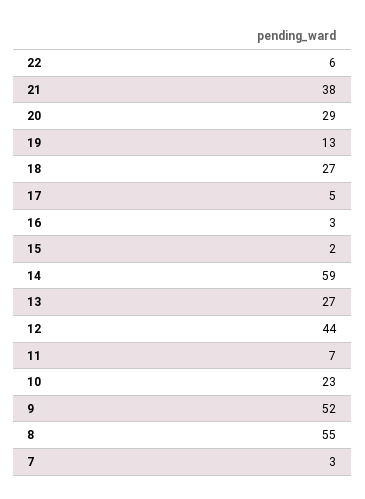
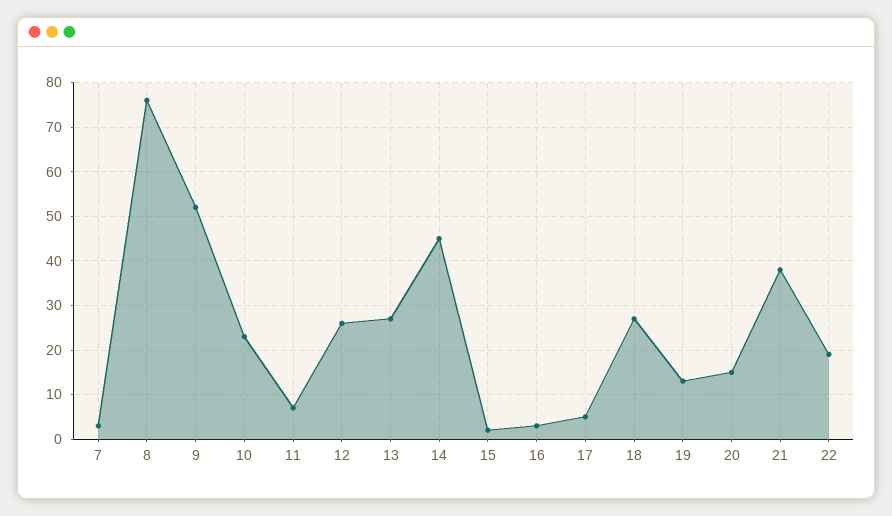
22: 6 -> 20
20: 29 -> 15
14: 59 -> 45
12: 44 -> 25
8: 55 -> 75

